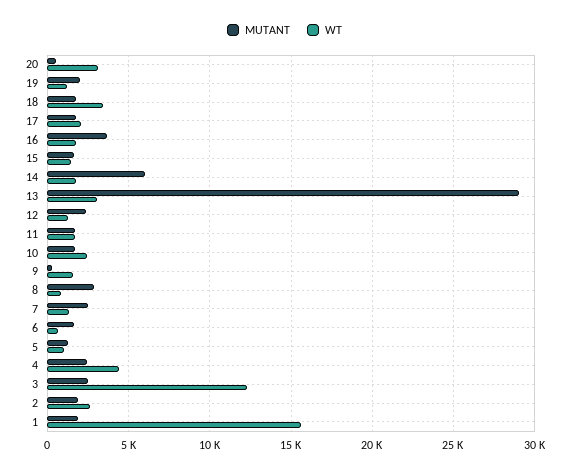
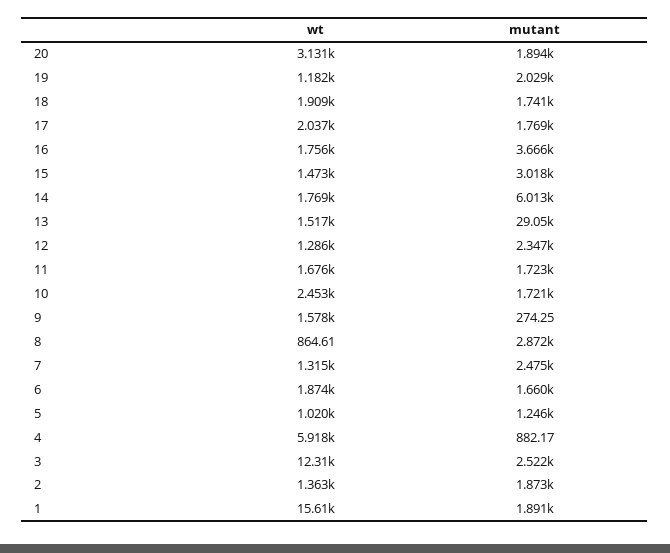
MUTANT, 20: 500 -> 1894
WT, 18: 3500 -> 1909
MUTANT, 15: 1500 -> 3018
WT, 13: 3000 -> 1517
WT, 6: 500 -> 1874
MUTANT, 4: 2500 -> 882.17
WT, 4: 4500 -> 5918
WT, 2: 2500 -> 1363

